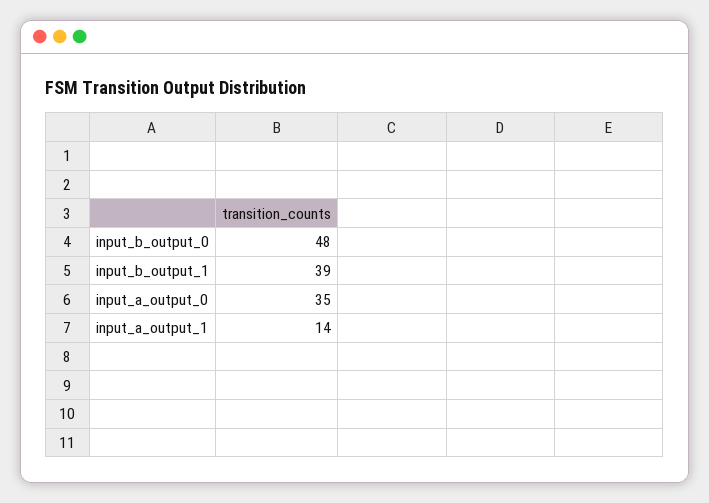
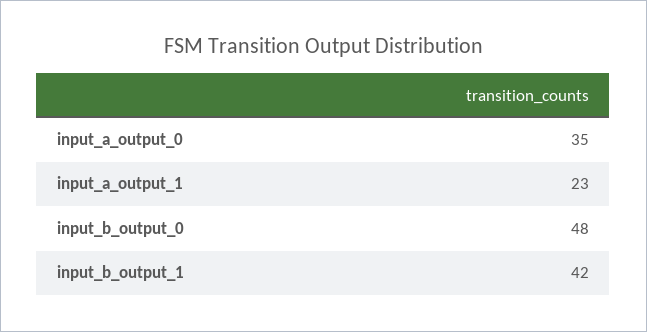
input_b_output_1: 39 -> 42
input_a_output_1: 14 -> 23

